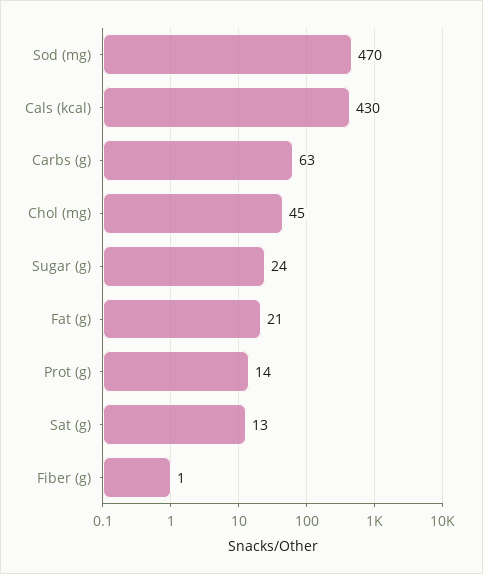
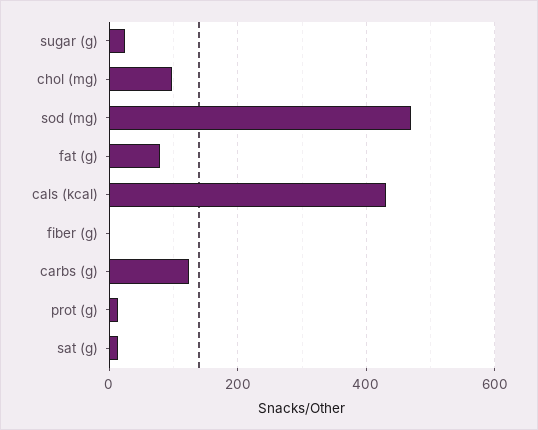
Carbs (g): 63 -> 120
Chol (mg): 45 -> 100
Fat (g): 21 -> 80

